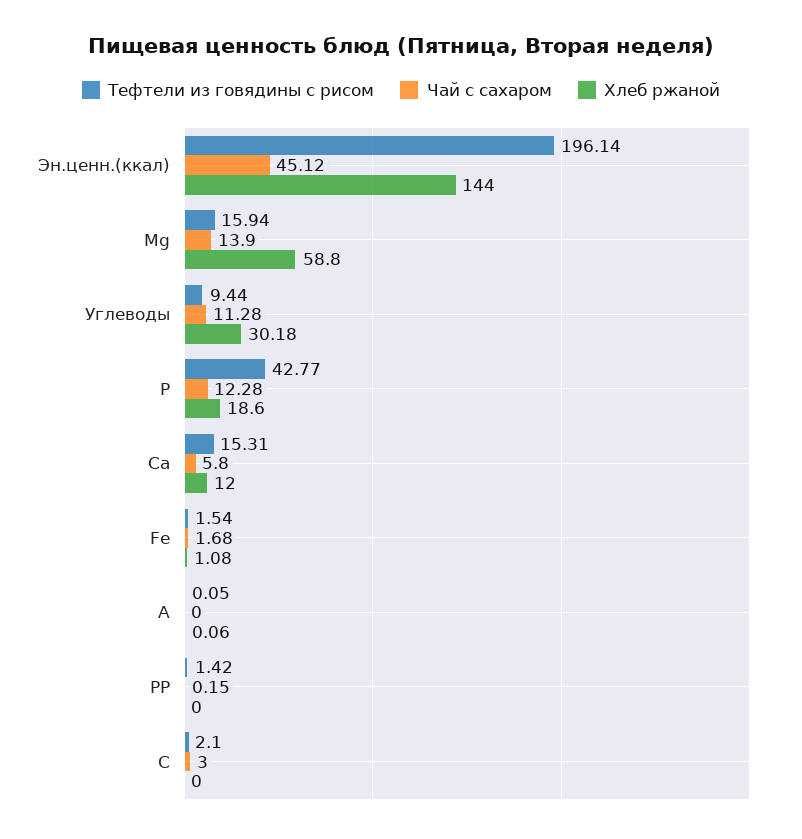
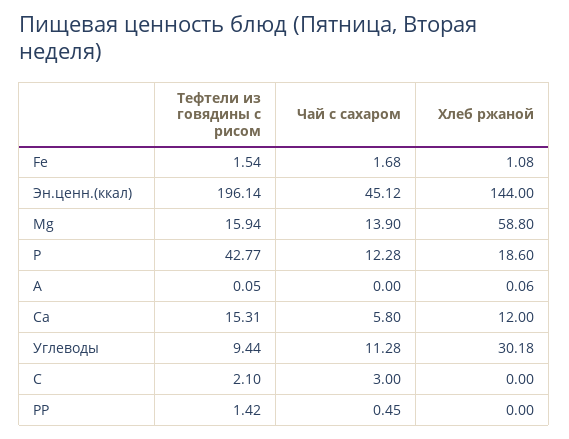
Чай с сахаром, РР: 0.15 -> 0.45

